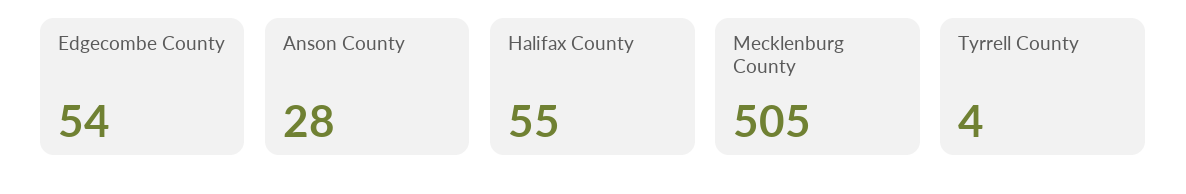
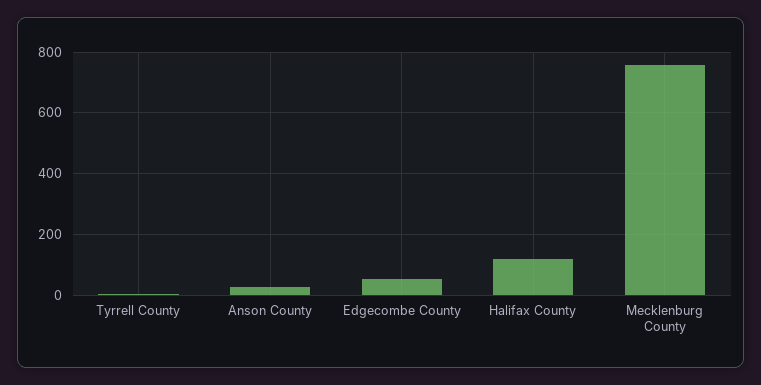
Halifax County: 55 -> 120
Mecklenburg County: 505 -> 760

